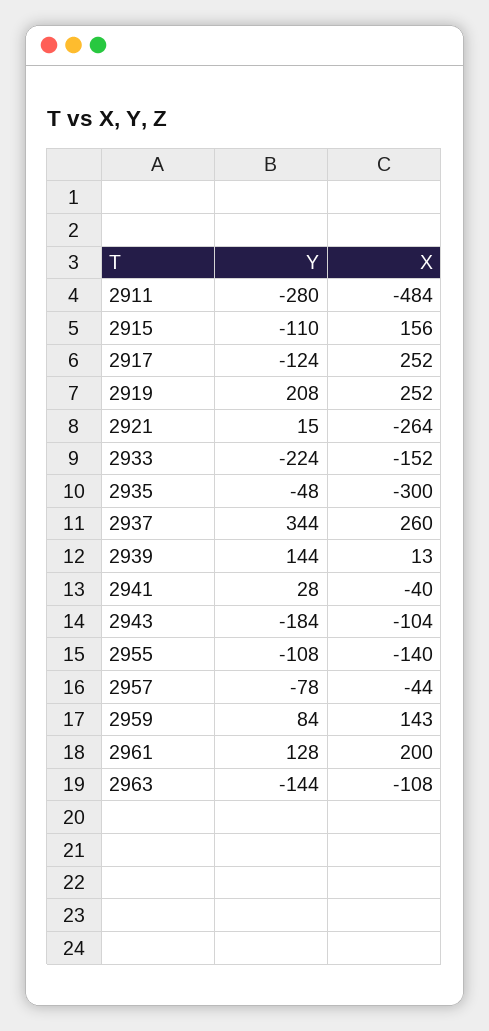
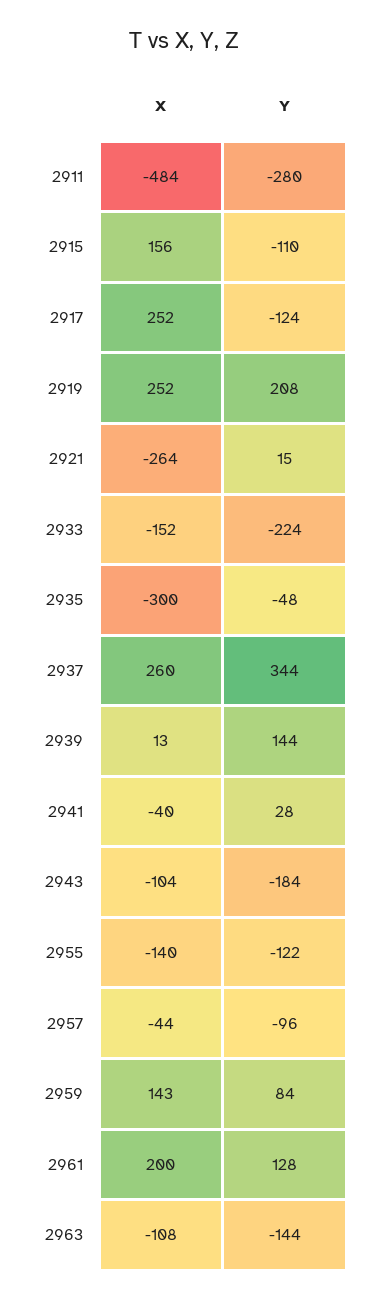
Y, 2955: -108 -> -122
Y, 2957: -78 -> -96

